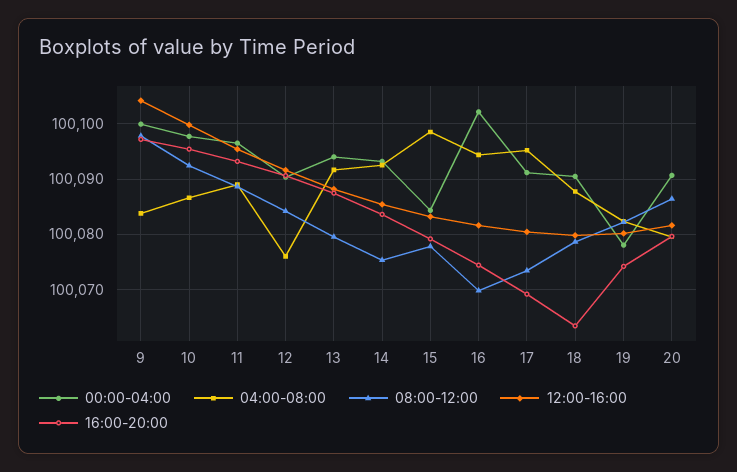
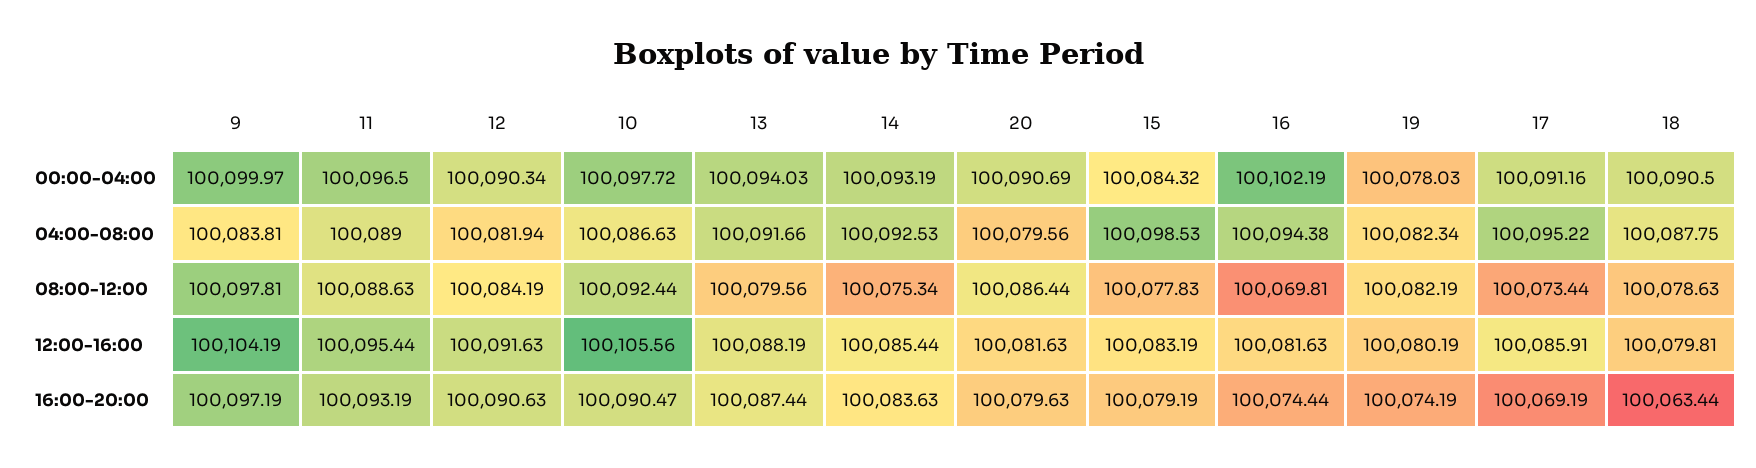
12:00-16:00, 10: 100100 -> 100105.56
16:00-20:00, 10: 100096 -> 100090.47
04:00-08:00, 12: 100076 -> 100081.94
12:00-16:00, 17: 100080 -> 100085.91

